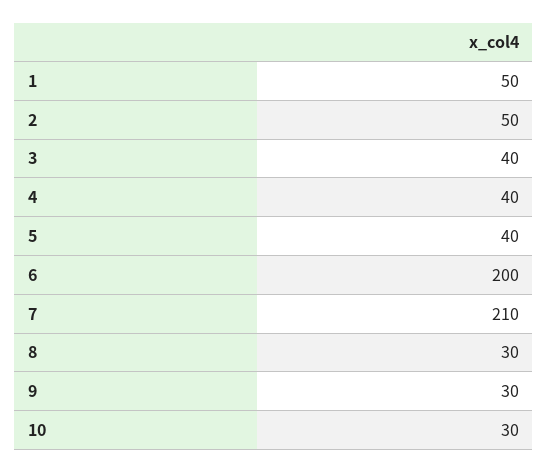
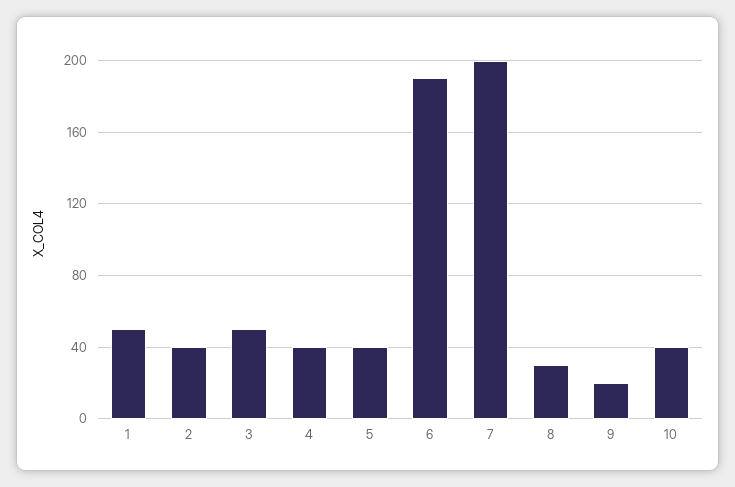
2: 50 -> 40
3: 40 -> 50
6: 200 -> 190
7: 210 -> 200
9: 30 -> 20
10: 30 -> 40

